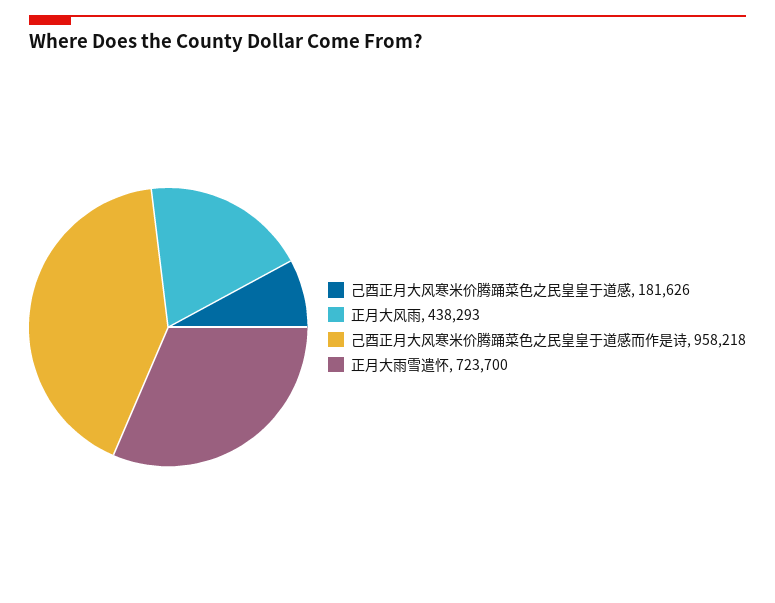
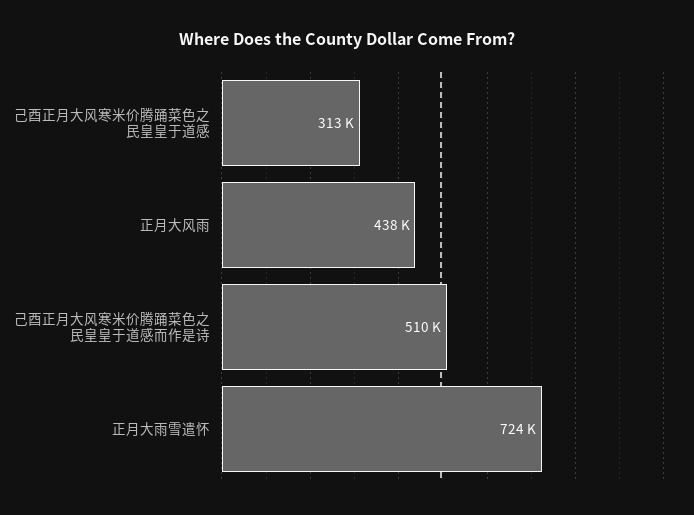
己酉正月大风寒米价腾踊菜色之民皇皇于道感: 181626 -> 313000
己酉正月大风寒米价腾踊菜色之民皇皇于道感而作是诗: 958218 -> 510000

